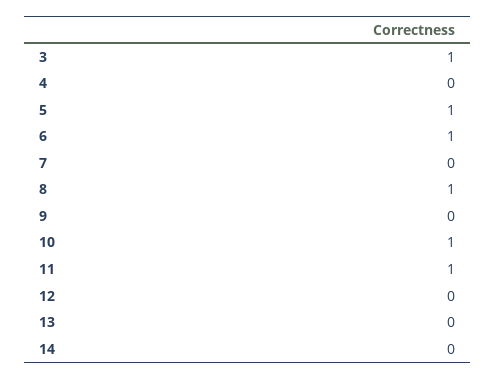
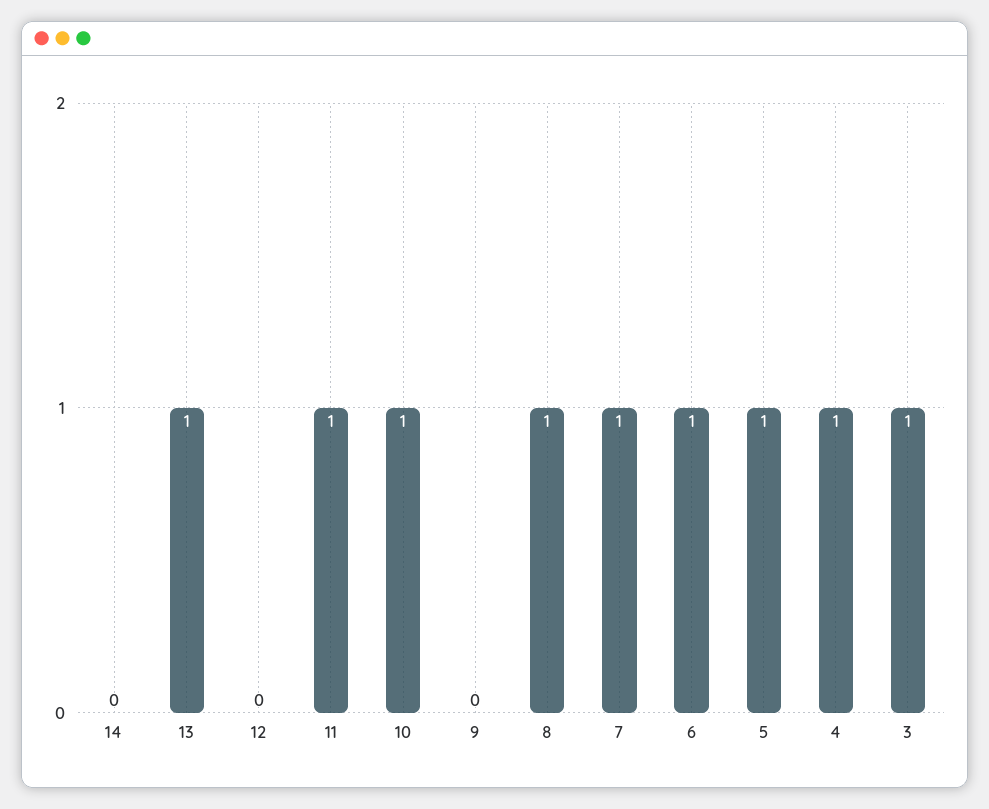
4: 0 -> 1
7: 0 -> 1
13: 0 -> 1

